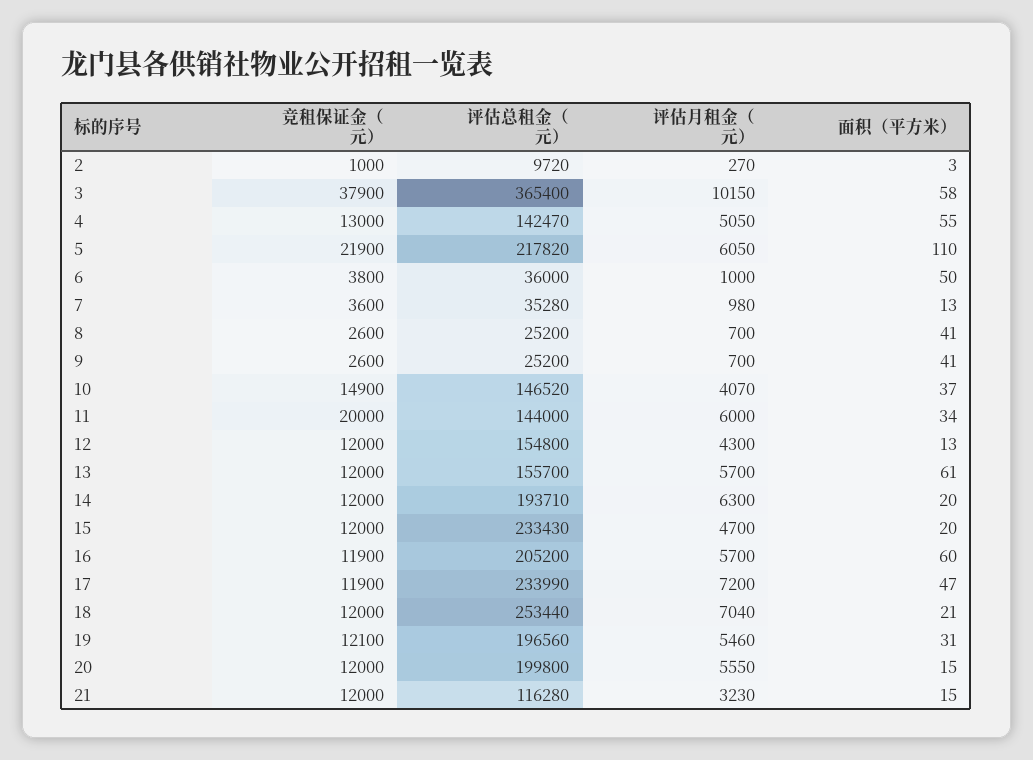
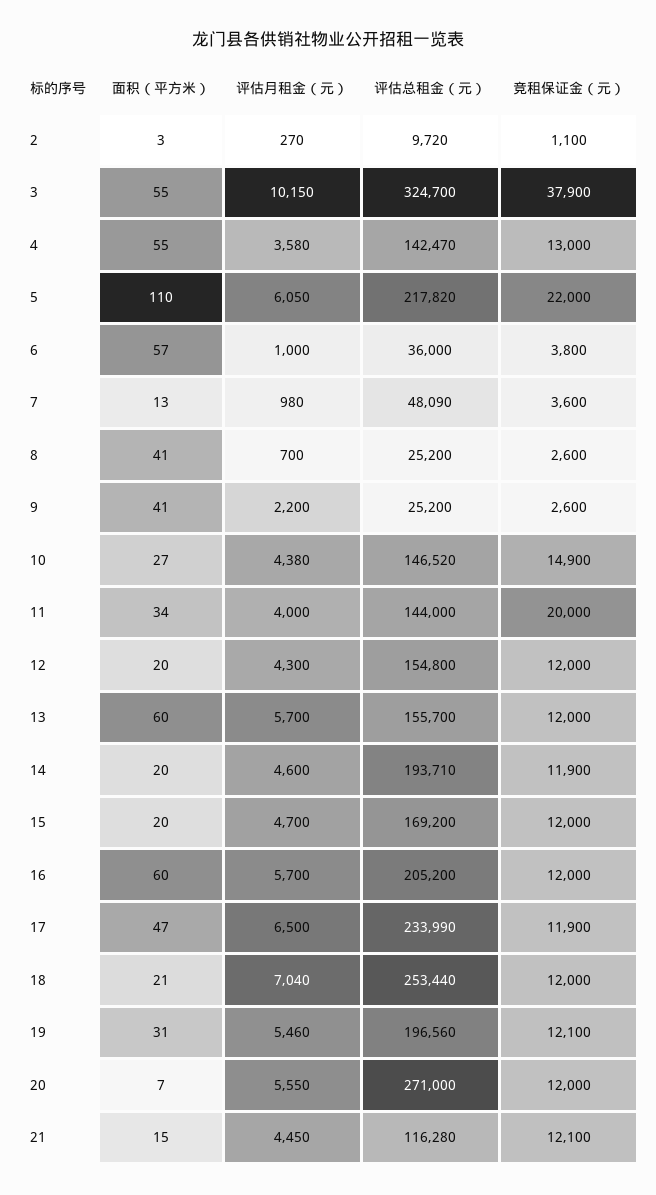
竞租保证金（元）, 2: 1000 -> 1100
评估总租金（元）, 3: 365400 -> 324700
面积（平方米）, 3: 58 -> 55
评估月租金（元）, 4: 5050 -> 3580
竞租保证金（元）, 5: 21900 -> 22000
面积（平方米）, 6: 50 -> 57
评估总租金（元）, 7: 35280 -> 48090
评估月租金（元）, 9: 700 -> 2200
评估月租金（元）, 10: 4070 -> 4380
面积（平方米）, 10: 37 -> 27
评估月租金（元）, 11: 6000 -> 4000
面积（平方米）, 12: 13 -> 20
面积（平方米）, 13: 61 -> 60
竞租保证金（元）, 14: 12000 -> 11900
评估月租金（元）, 14: 6300 -> 4600
评估总租金（元）, 15: 233430 -> 169200
竞租保证金（元）, 16: 11900 -> 12000
评估月租金（元）, 17: 7200 -> 6500
评估总租金（元）, 20: 199800 -> 271000
面积（平方米）, 20: 15 -> 7
竞租保证金（元）, 21: 12000 -> 12100
评估月租金（元）, 21: 3230 -> 4450

